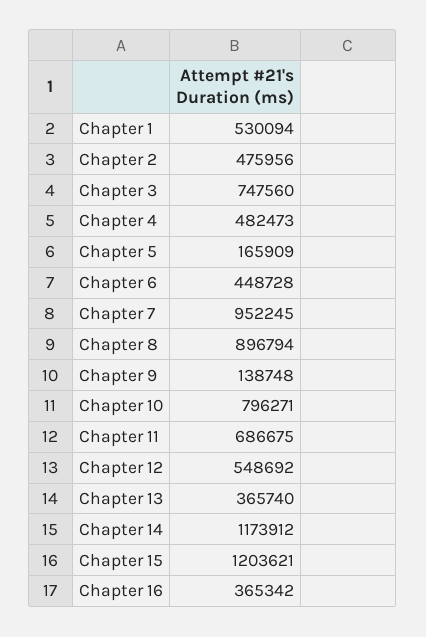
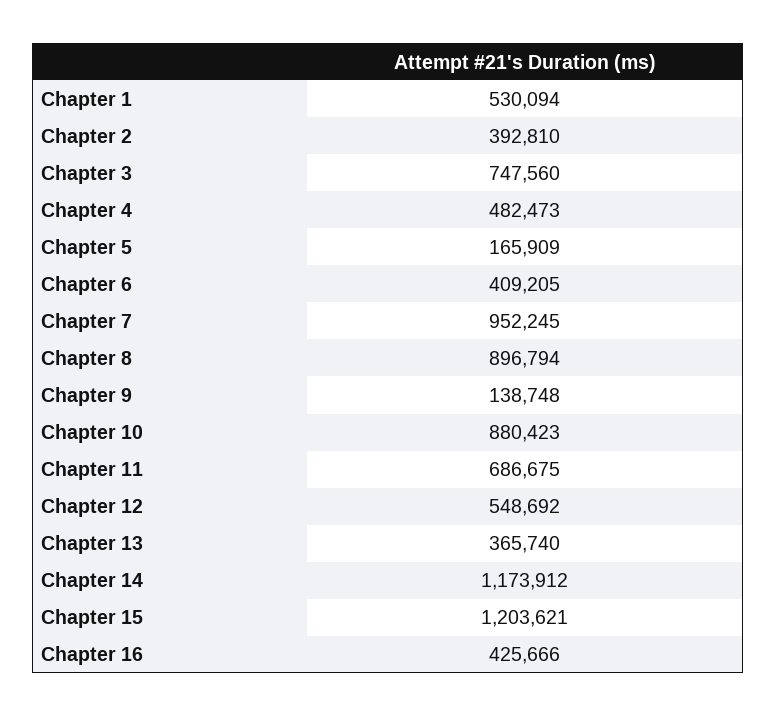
Chapter 2: 475956 -> 392810
Chapter 6: 448728 -> 409205
Chapter 10: 796271 -> 880423
Chapter 16: 365342 -> 425666

